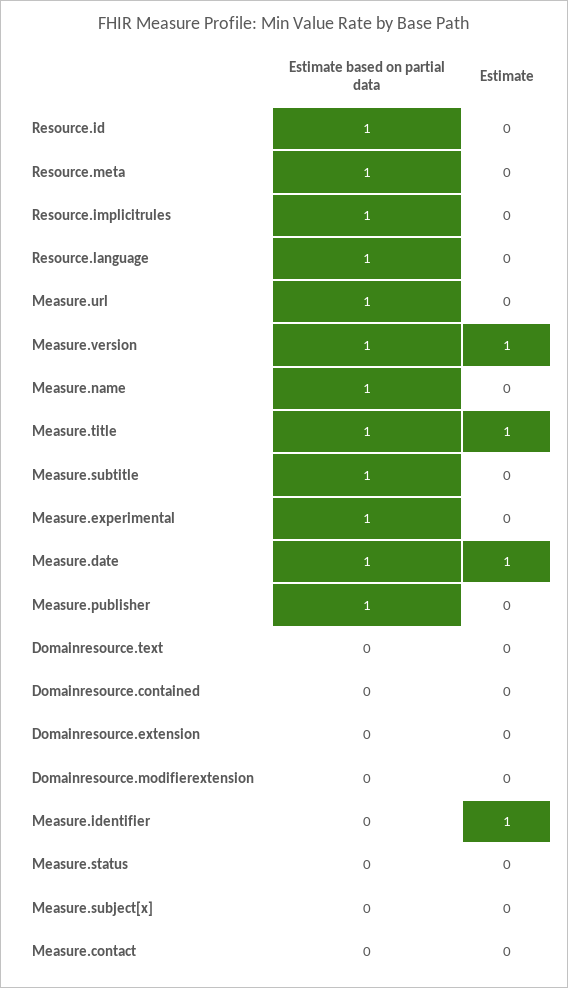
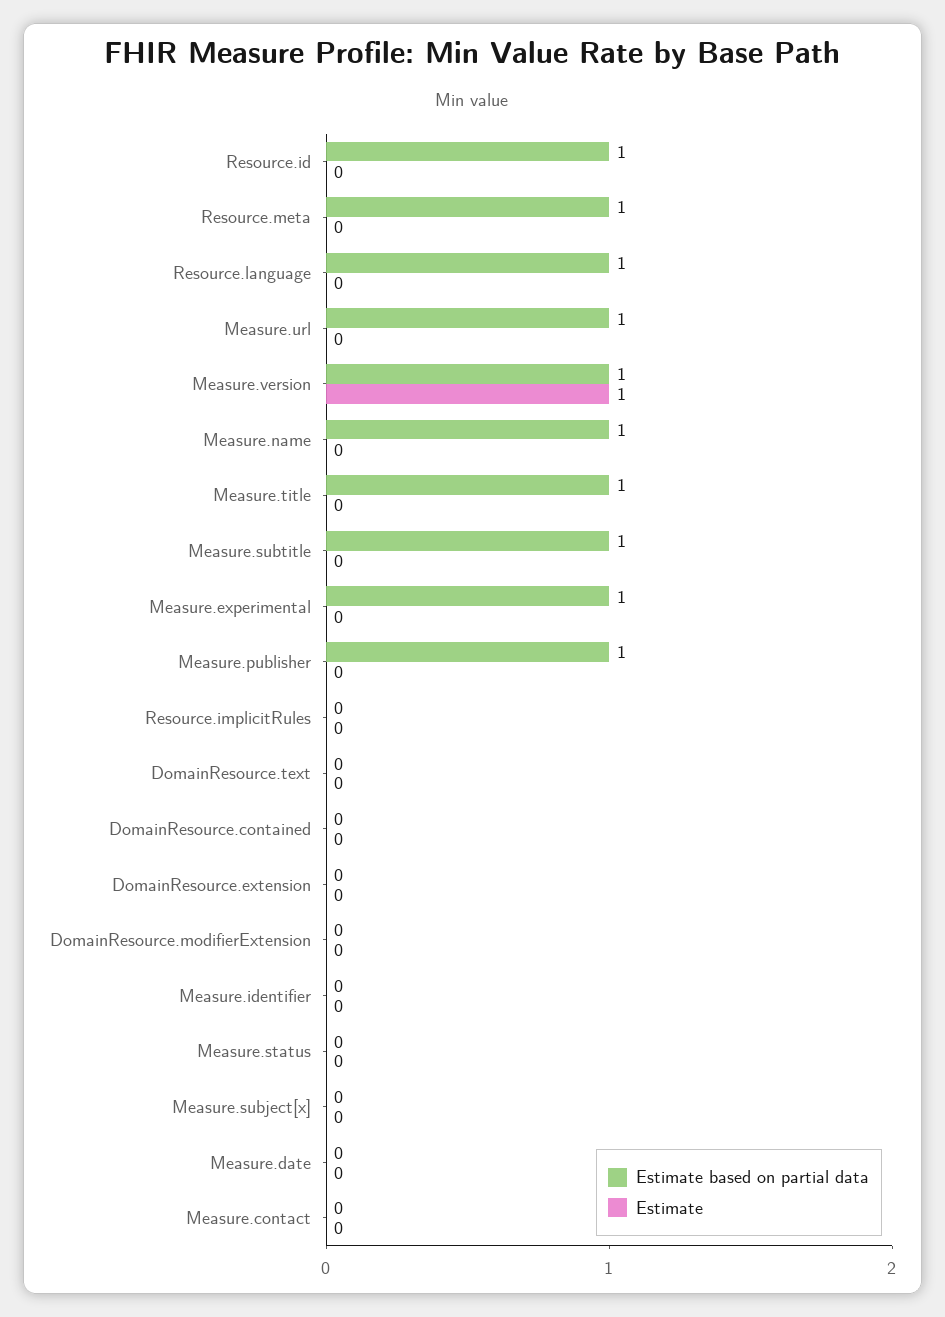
Estimate based on partial data, Resource.implicitrules: 1 -> 0
Estimate, Measure.title: 1 -> 0
Estimate based on partial data, Measure.date: 1 -> 0
Estimate, Measure.date: 1 -> 0
Estimate, Measure.identifier: 1 -> 0

